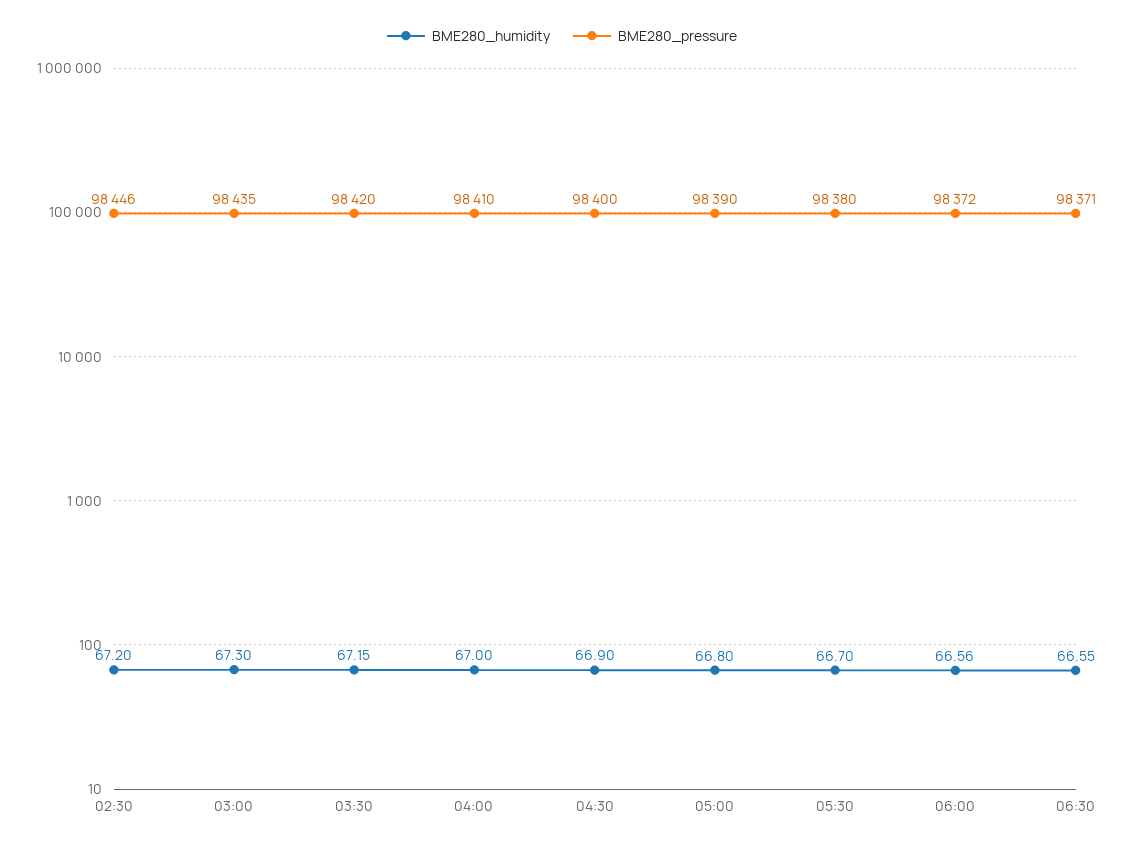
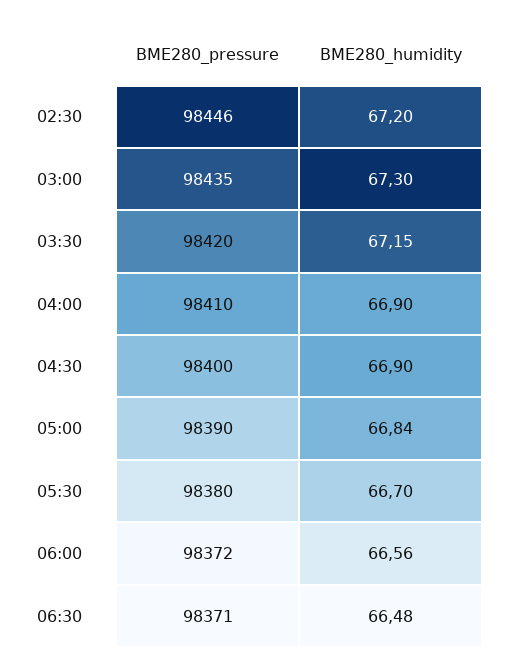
BME280_humidity, 04:00: 67 -> 66.9
BME280_humidity, 05:00: 66.8 -> 66.84
BME280_humidity, 06:30: 66.55 -> 66.48

